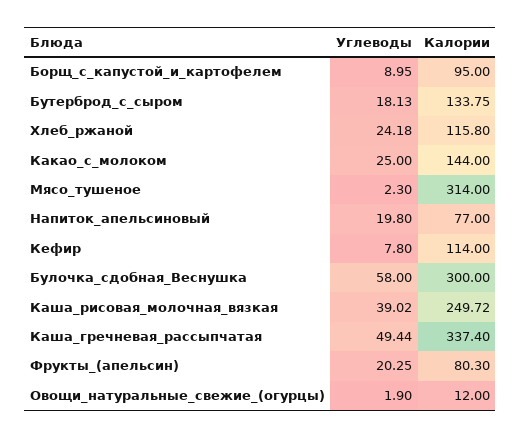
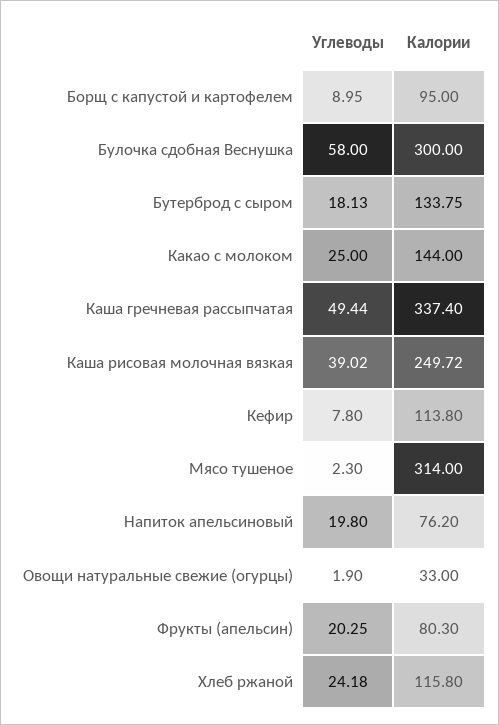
Калории, Напиток_апельсиновый: 77 -> 76.2
Калории, Кефир: 114 -> 113.8
Калории, Овощи_натуральные_свежие_(огурцы): 12 -> 33

